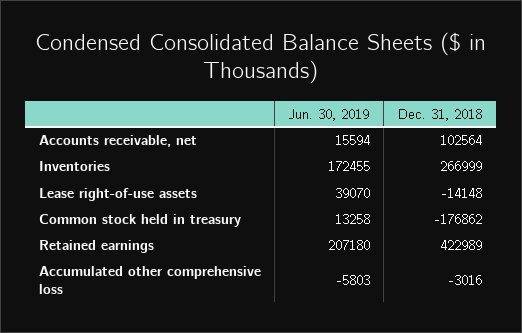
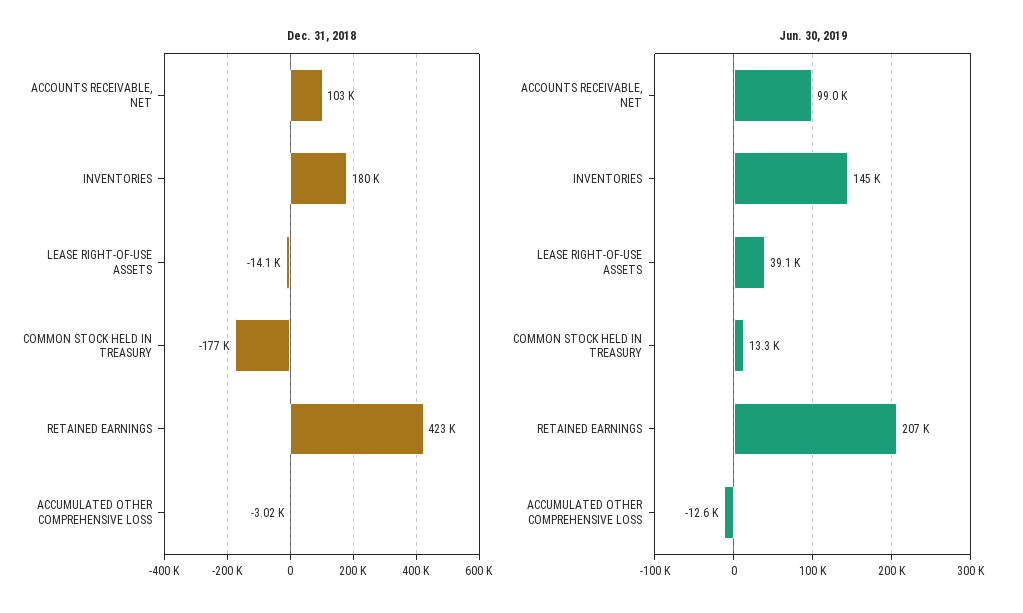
Jun. 30, 2019, Accounts receivable, net: 15594 -> 99000
Jun. 30, 2019, Inventories: 172455 -> 145000
Dec. 31, 2018, Inventories: 266999 -> 180000
Jun. 30, 2019, Accumulated other comprehensive loss: -5803 -> -12600

